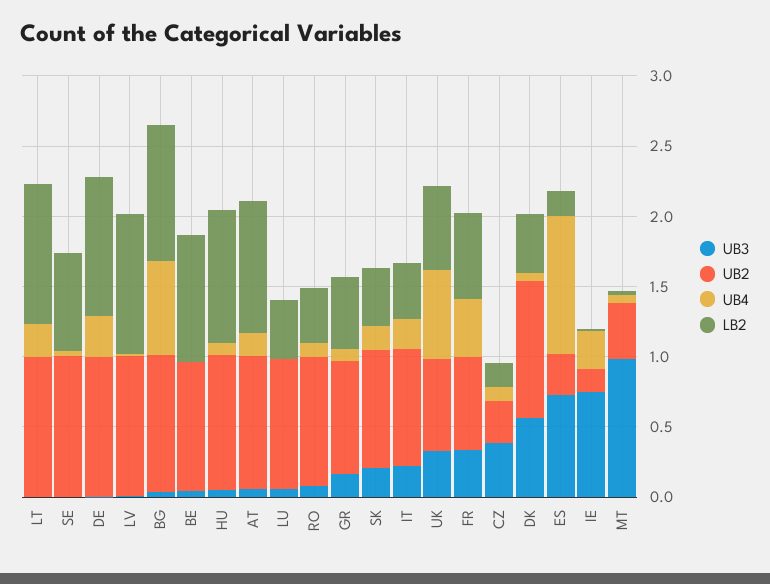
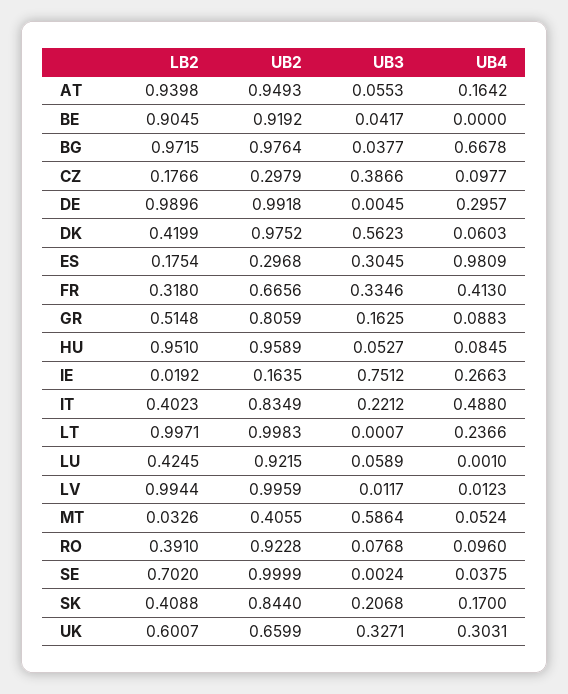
UB4, IT: 0.2 -> 0.488
UB4, UK: 0.6 -> 0.3031
LB2, FR: 0.6 -> 0.318
UB3, ES: 0.7 -> 0.3045
UB3, MT: 1 -> 0.5864

